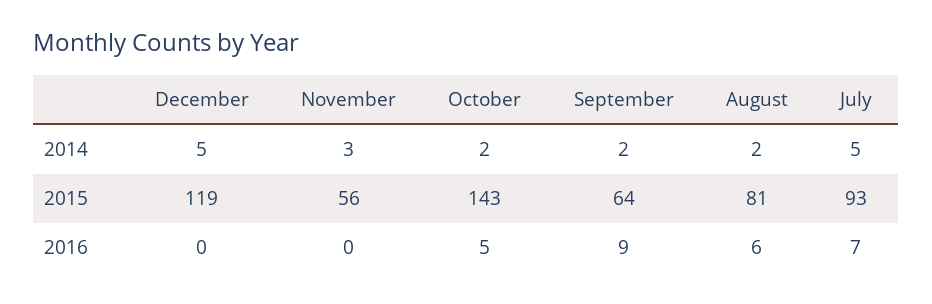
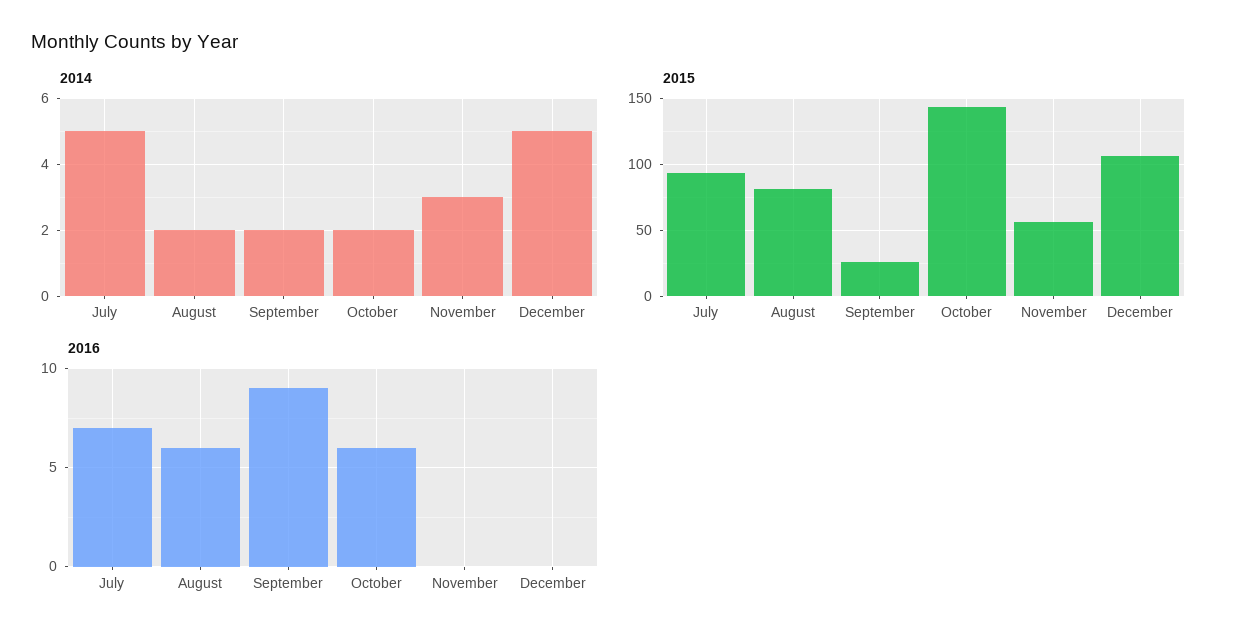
2015, December: 119 -> 105
2015, September: 64 -> 25
2016, October: 5 -> 6

